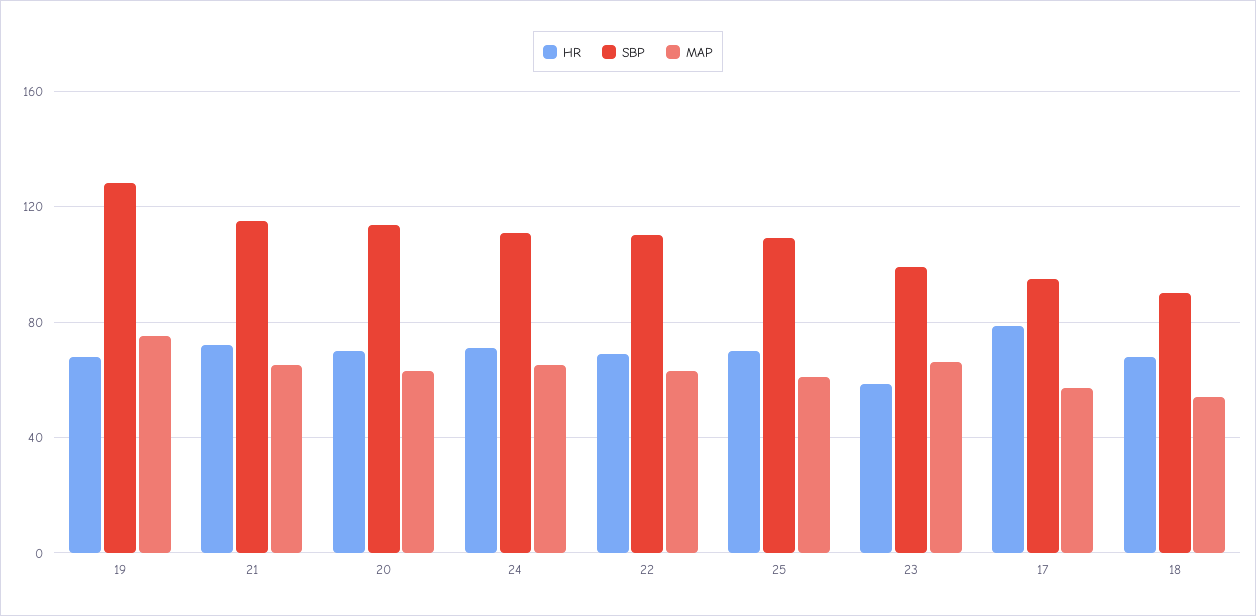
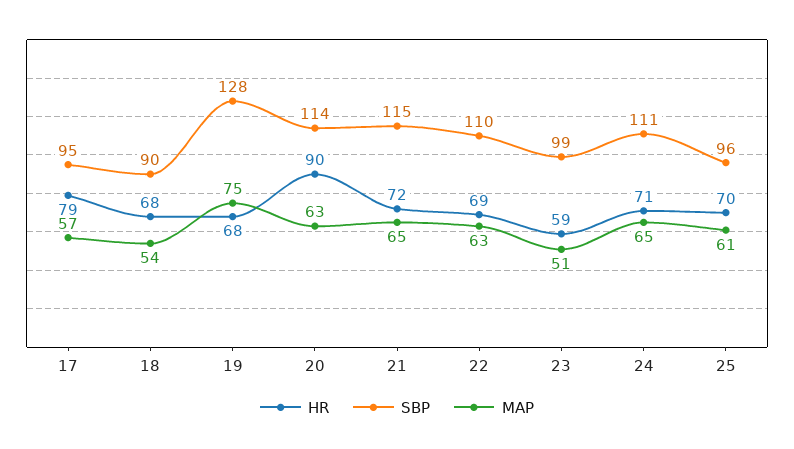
HR, 20: 70 -> 90
SBP, 25: 110 -> 96
MAP, 23: 65 -> 51

